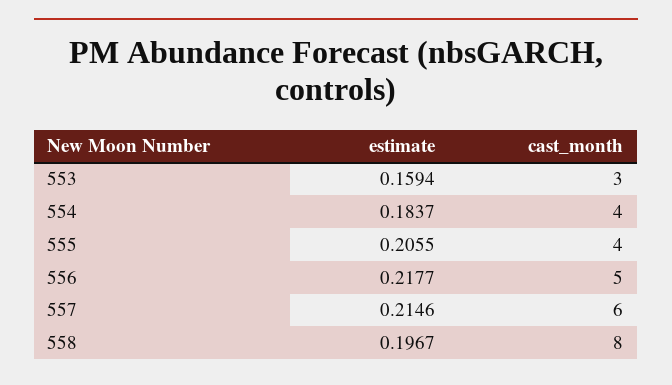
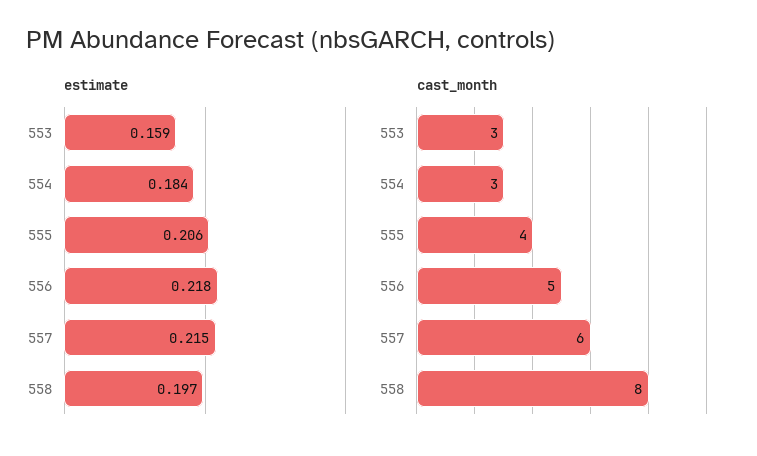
cast_month, 554: 4 -> 3

